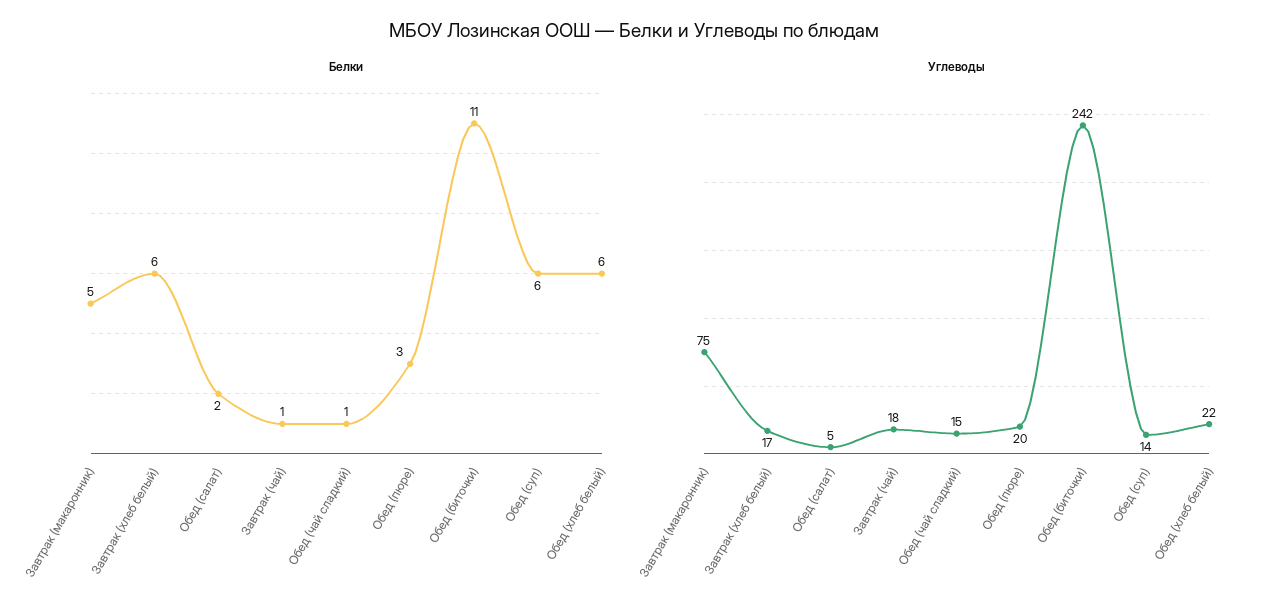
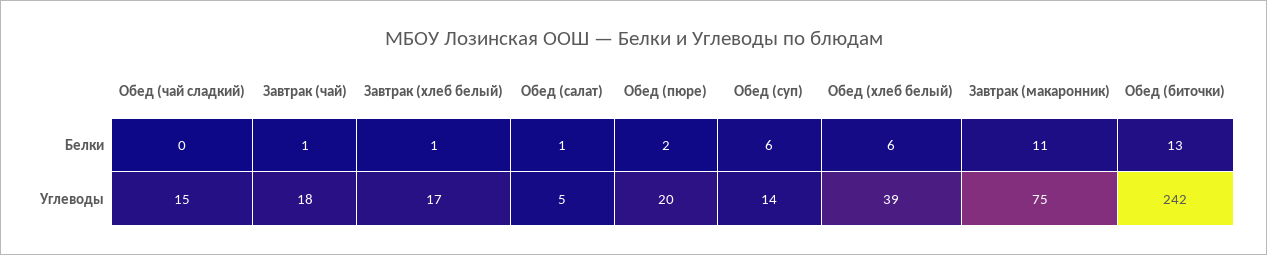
Белки, Завтрак (макаронник): 5 -> 11
Белки, Завтрак (хлеб белый): 6 -> 1
Белки, Обед (салат): 2 -> 1
Белки, Обед (чай сладкий): 1 -> 0
Белки, Обед (пюре): 3 -> 2
Белки, Обед (биточки): 11 -> 13
Углеводы, Обед (хлеб белый): 22 -> 39

